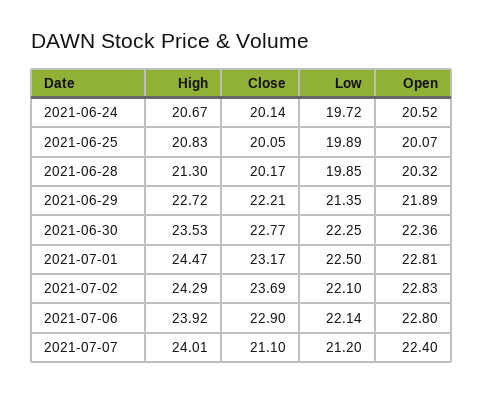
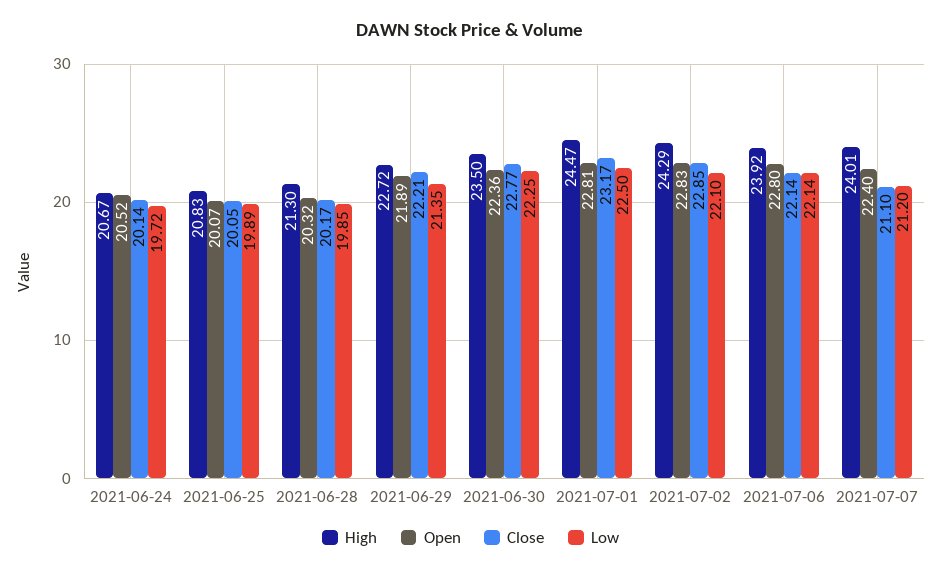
High, 2021-06-30: 23.53 -> 23.5
Close, 2021-07-02: 23.69 -> 22.85
Close, 2021-07-06: 22.9 -> 22.14

